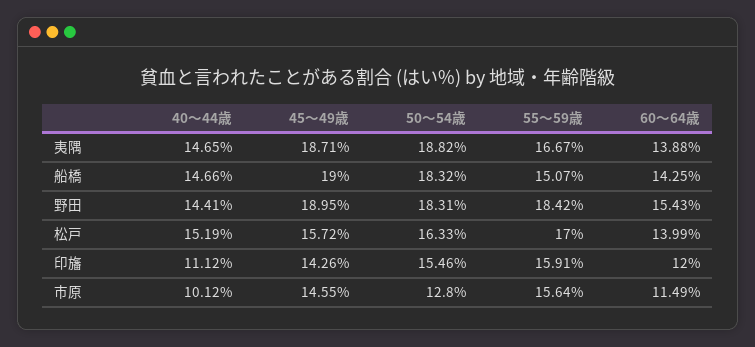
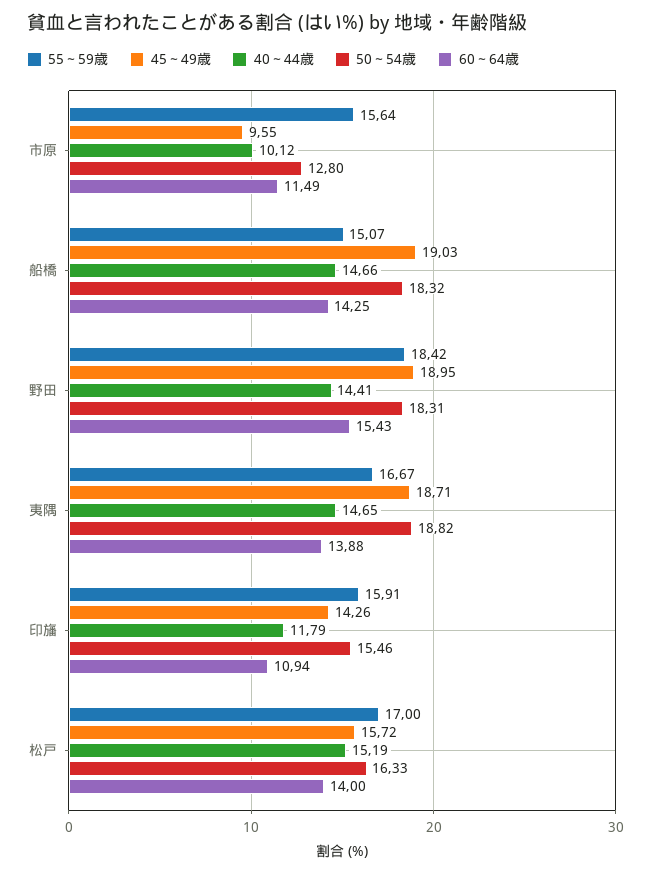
45～49歳, 船橋: 19 -> 19.03
60～64歳, 松戸: 13.99 -> 14
40～44歳, 印旛: 11.12 -> 11.79
60～64歳, 印旛: 12 -> 10.94
45～49歳, 市原: 14.55 -> 9.55

